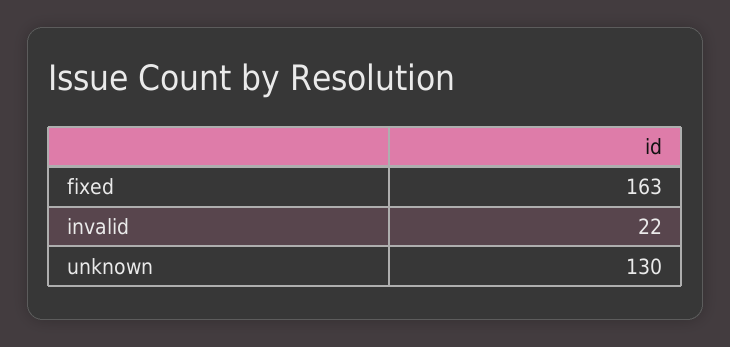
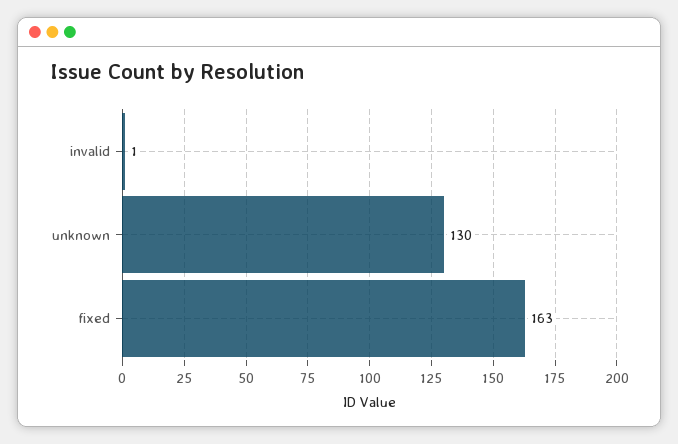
invalid: 22 -> 1

